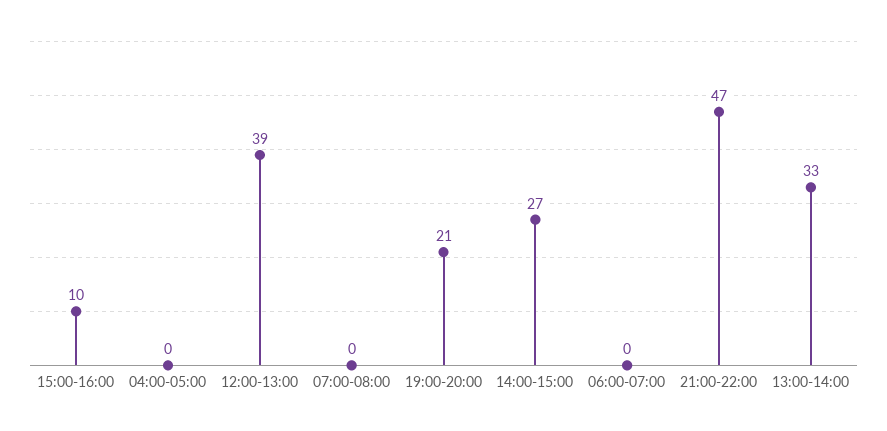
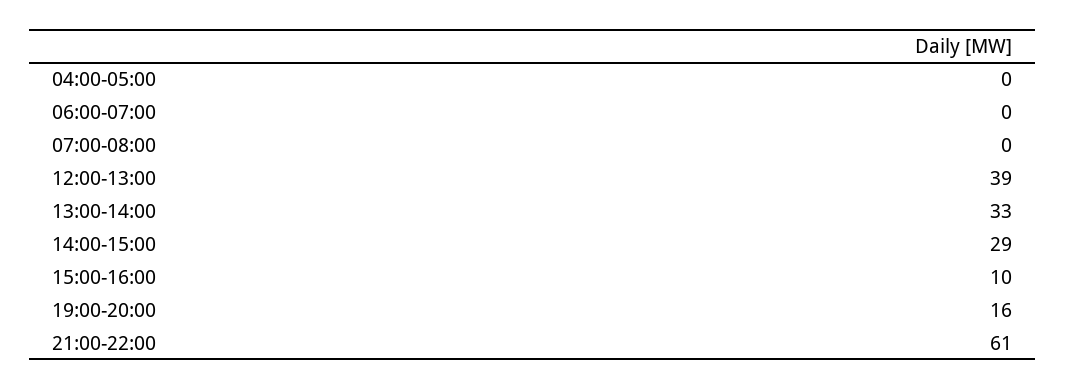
19:00-20:00: 21 -> 16
14:00-15:00: 27 -> 29
21:00-22:00: 47 -> 61

